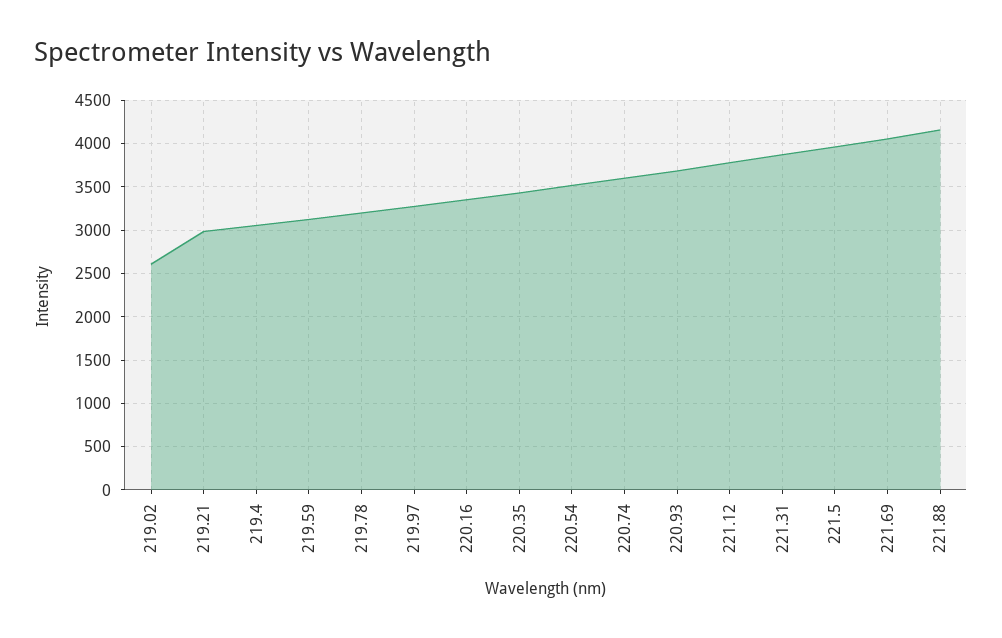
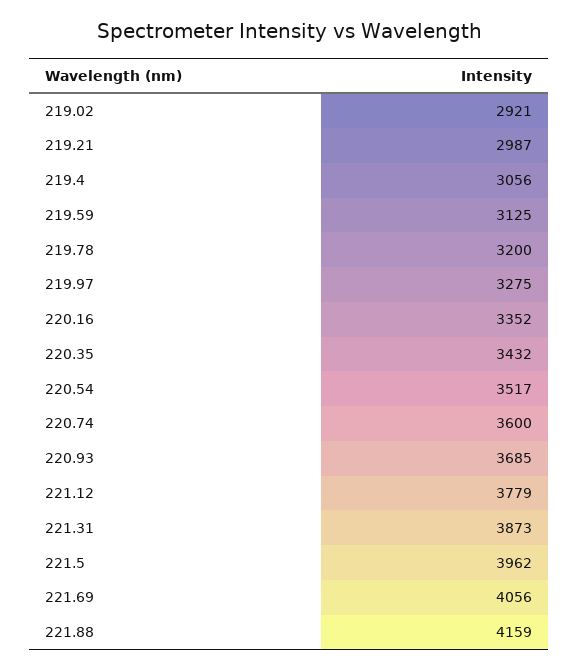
219.02: 2600 -> 2921

